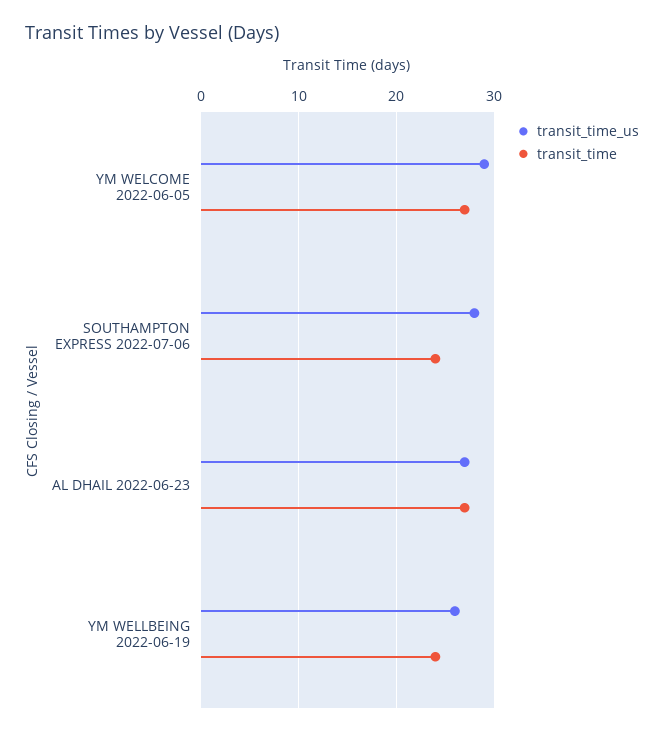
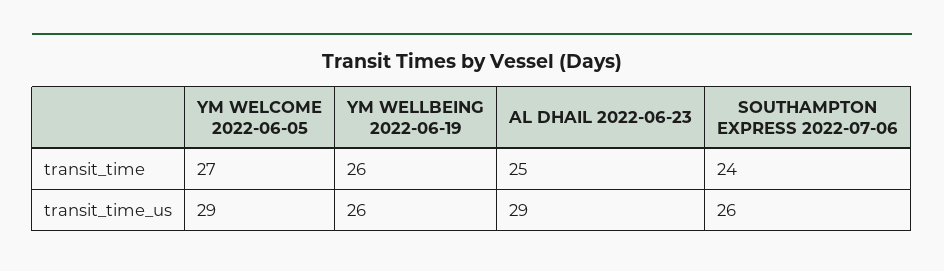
transit_time_us, SOUTHAMPTON EXPRESS 2022-07-06: 28 -> 26
transit_time_us, AL DHAIL 2022-06-23: 27 -> 29
transit_time, AL DHAIL 2022-06-23: 27 -> 25
transit_time, YM WELLBEING 2022-06-19: 24 -> 26

